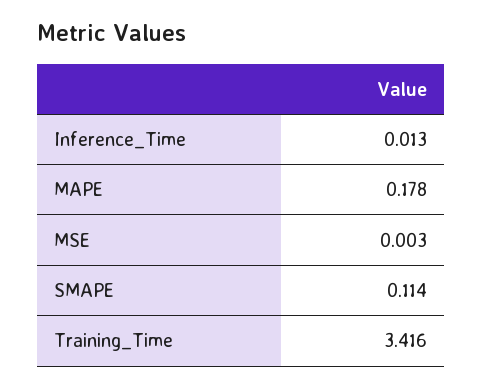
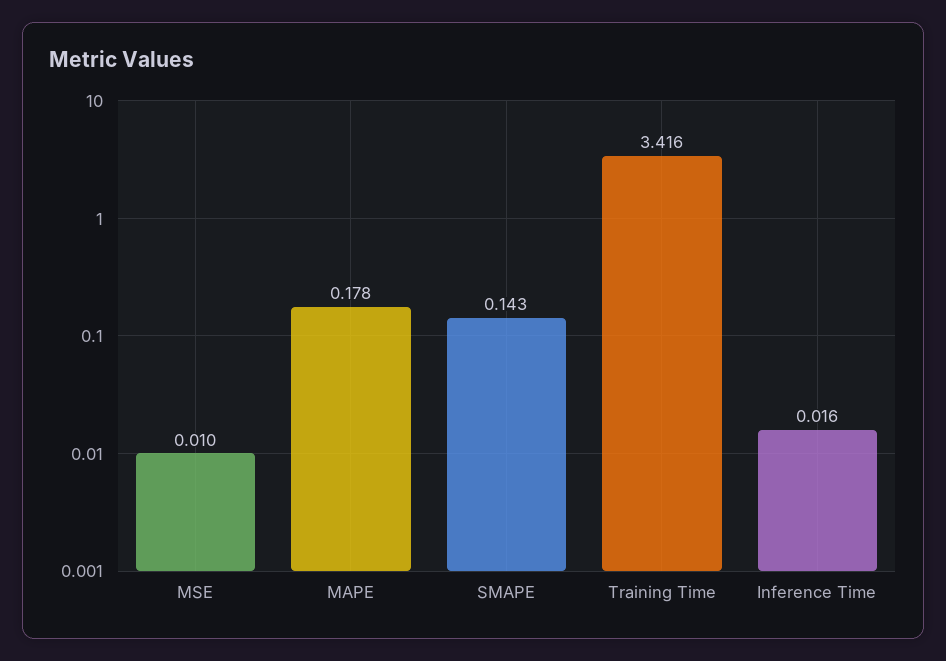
Inference_Time: 0.013 -> 0.016
MSE: 0.003 -> 0.01
SMAPE: 0.114 -> 0.143

